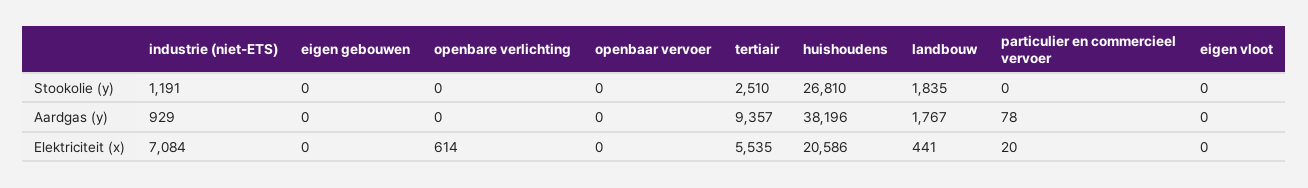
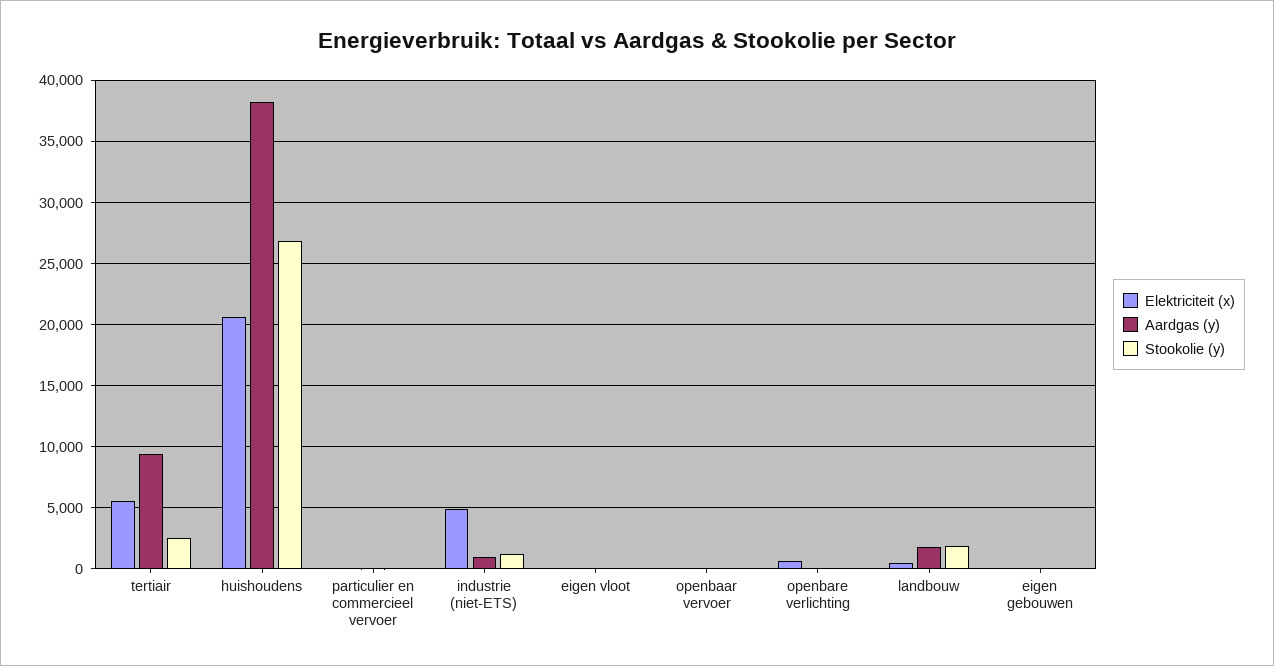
Elektriciteit (x), industrie (niet-ETS): 7084 -> 5000

